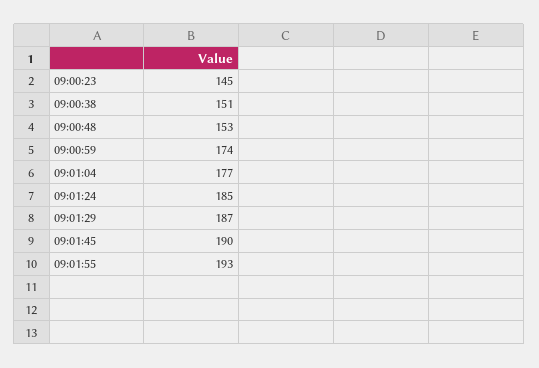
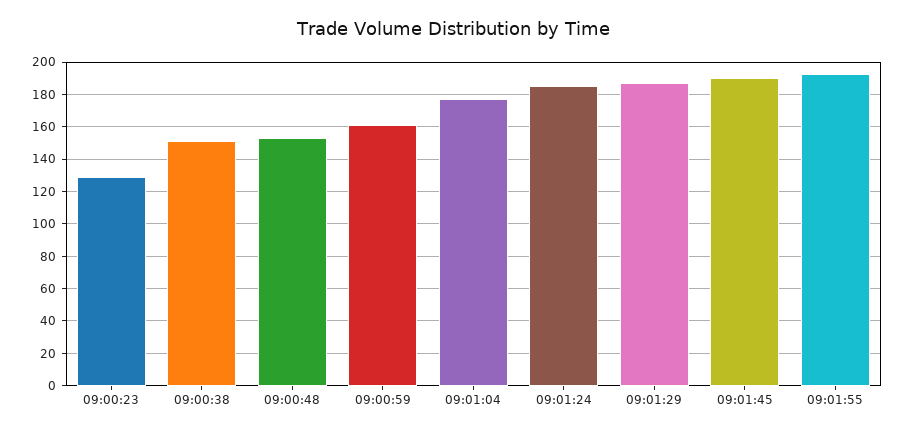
09:00:23: 145 -> 130
09:00:59: 174 -> 160

